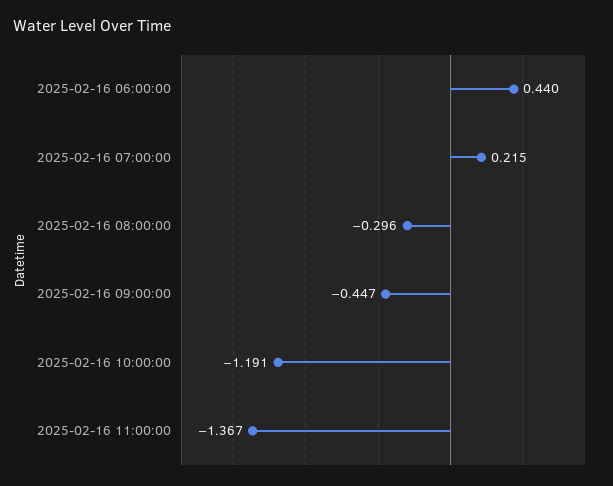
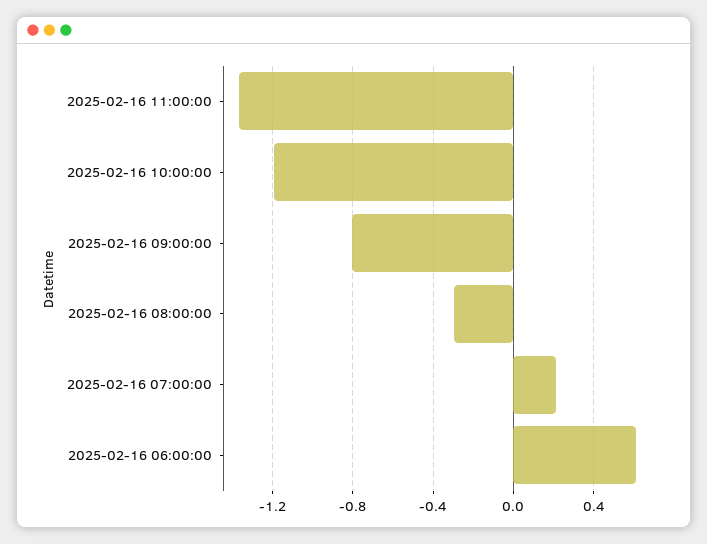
2025-02-16 06:00:00: 0.44 -> 0.6
2025-02-16 09:00:00: -0.447 -> -0.8

